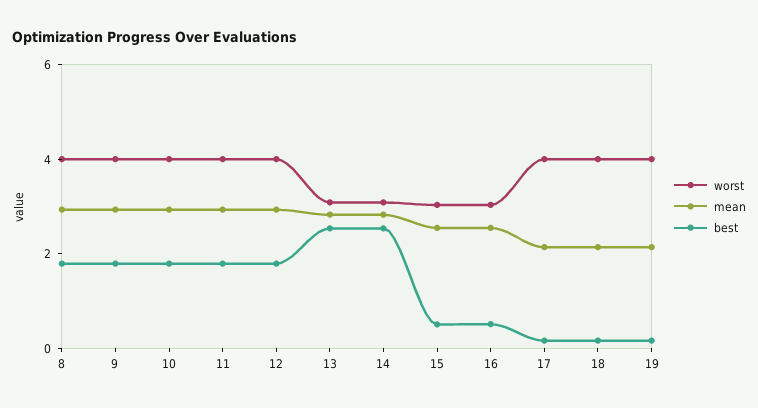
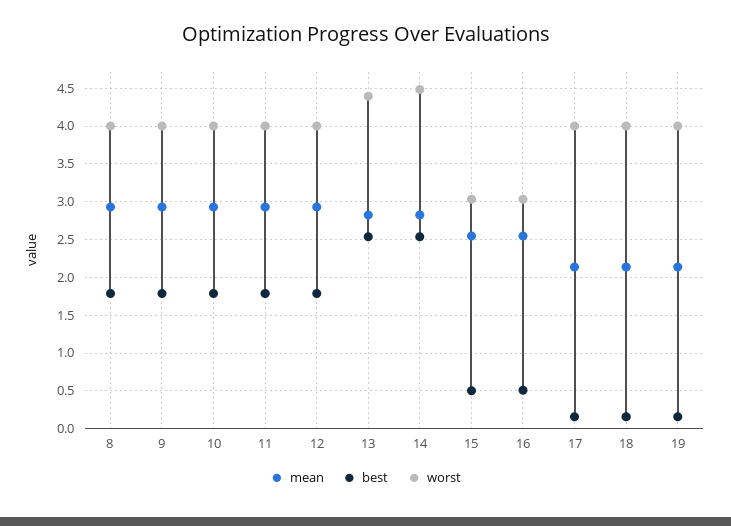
worst, 13: 3 -> 4.4
worst, 14: 3 -> 4.5

